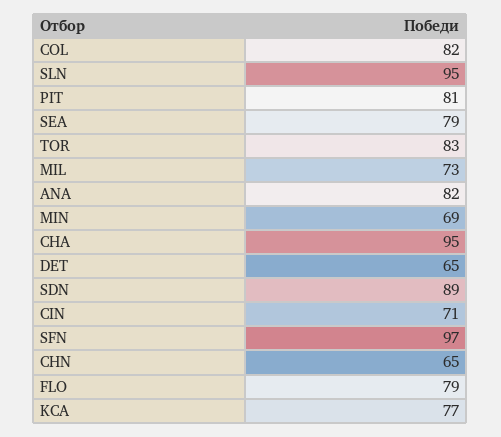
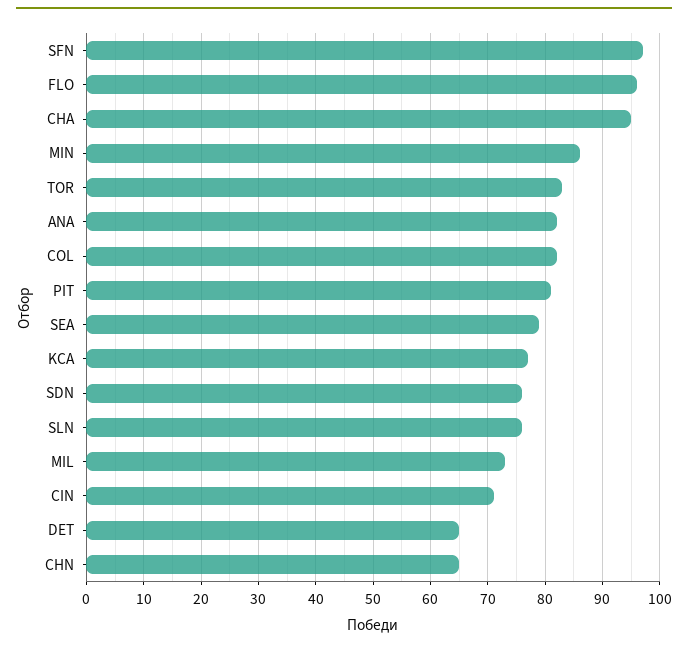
SLN: 95 -> 75
MIN: 69 -> 85
SDN: 89 -> 75
FLO: 79 -> 95

